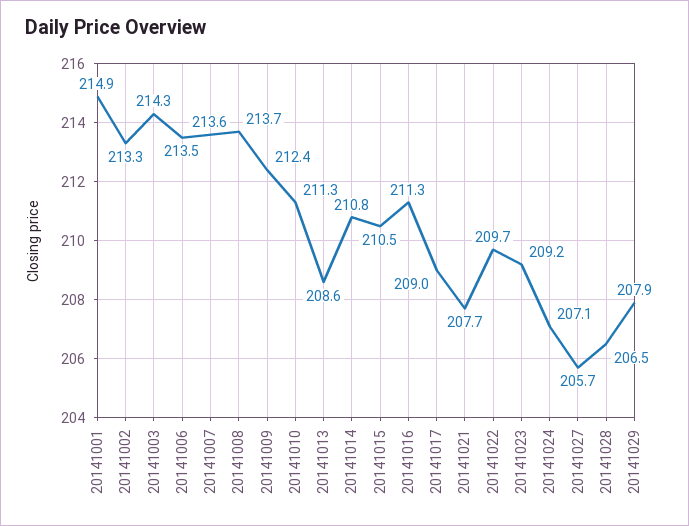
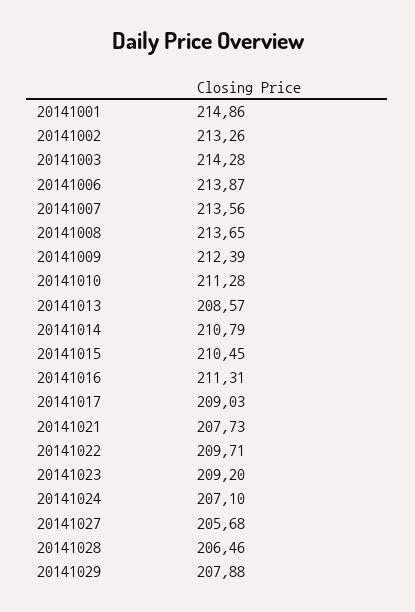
20141006: 213.5 -> 213.87

